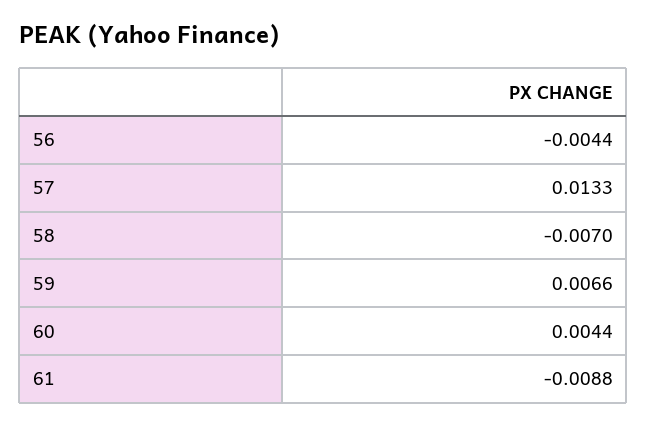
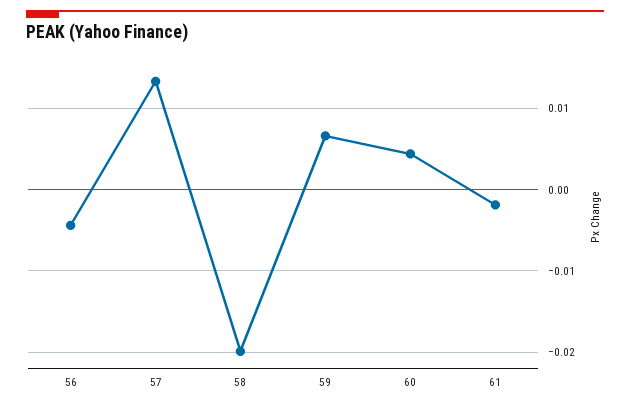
58: -0.007 -> -0.02
61: -0.0088 -> -0.002

